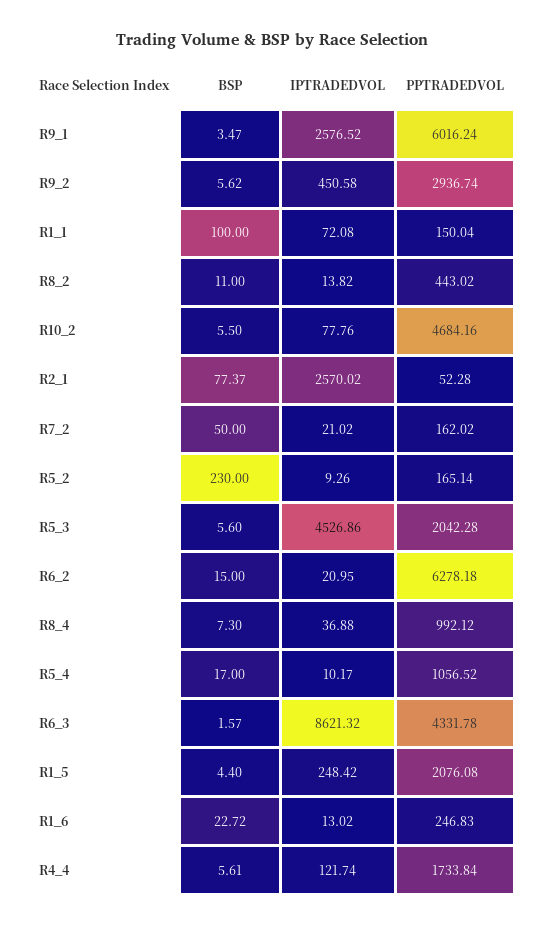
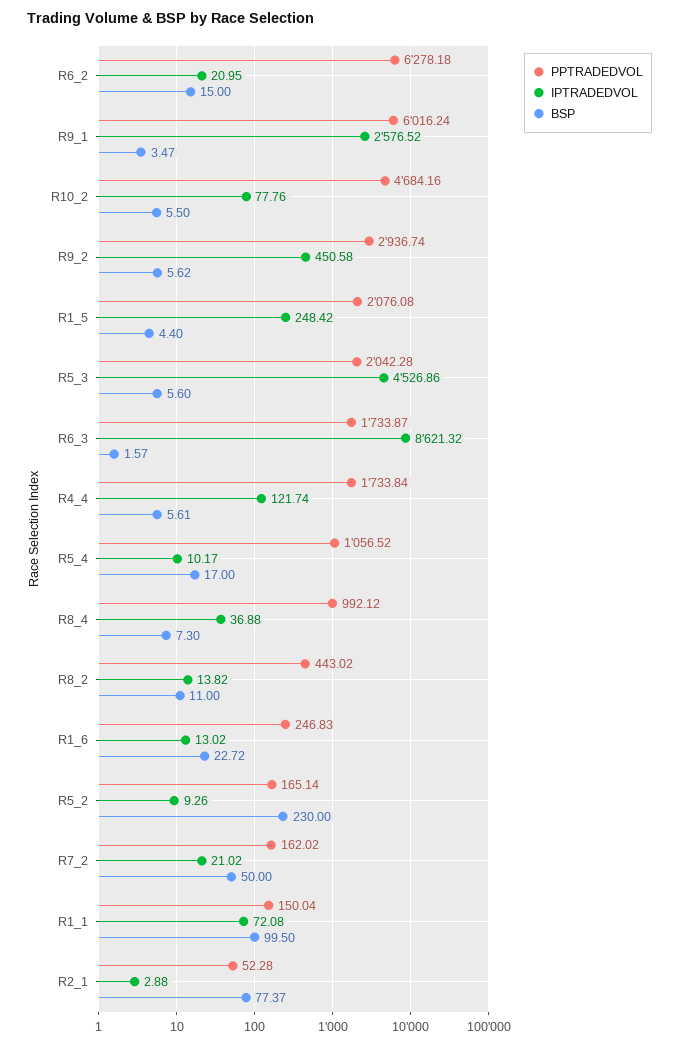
BSP, R1_1: 100 -> 99.5
IPTRADEDVOL, R2_1: 2570.02 -> 2.88
PPTRADEDVOL, R6_3: 4331.78 -> 1733.87

